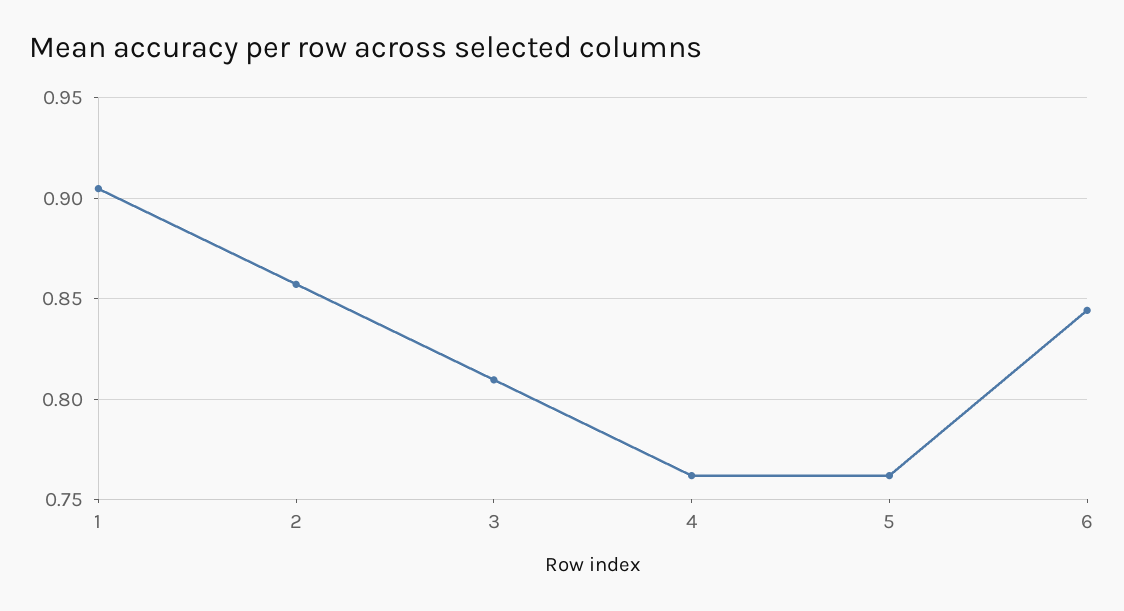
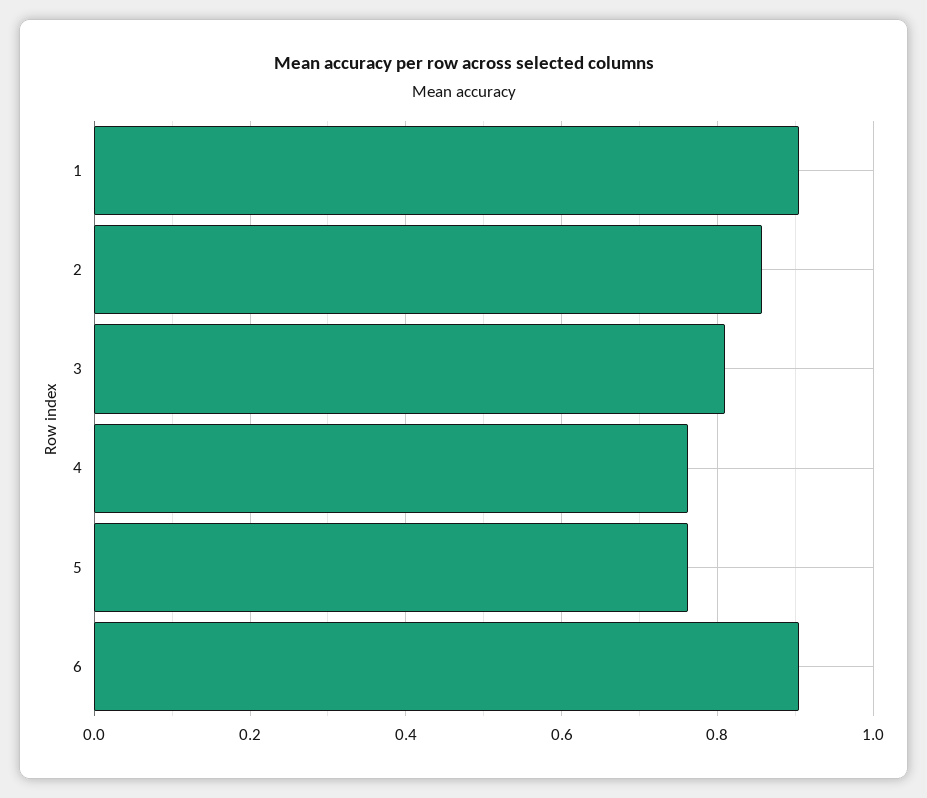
6: 0.845 -> 0.9

